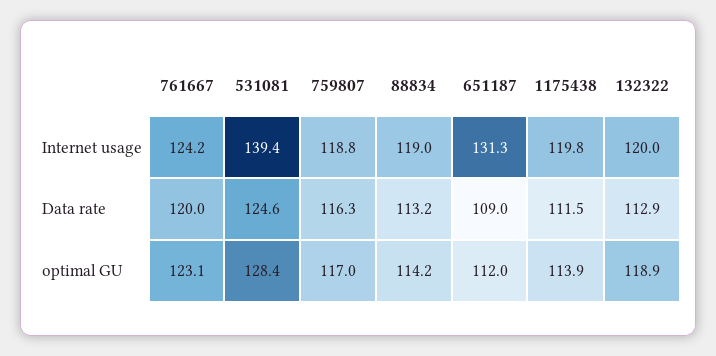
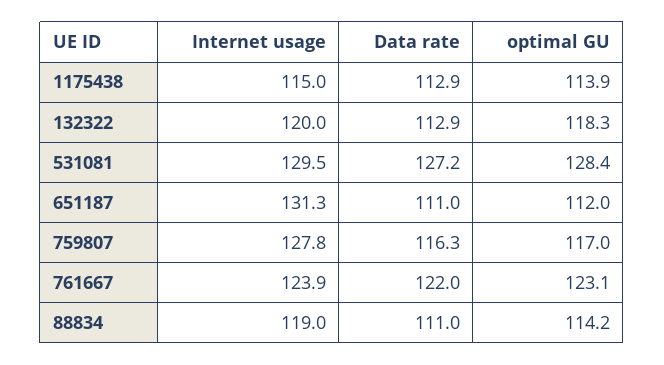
761667, Internet usage: 124.2 -> 123.9
531081, Internet usage: 139.4 -> 129.5
759807, Internet usage: 118.8 -> 127.8
1175438, Internet usage: 119.8 -> 115
761667, Data rate: 120 -> 122
531081, Data rate: 124.6 -> 127.2
88834, Data rate: 113.2 -> 111
651187, Data rate: 109 -> 111
1175438, Data rate: 111.5 -> 112.9
132322, optimal GU: 118.9 -> 118.3

